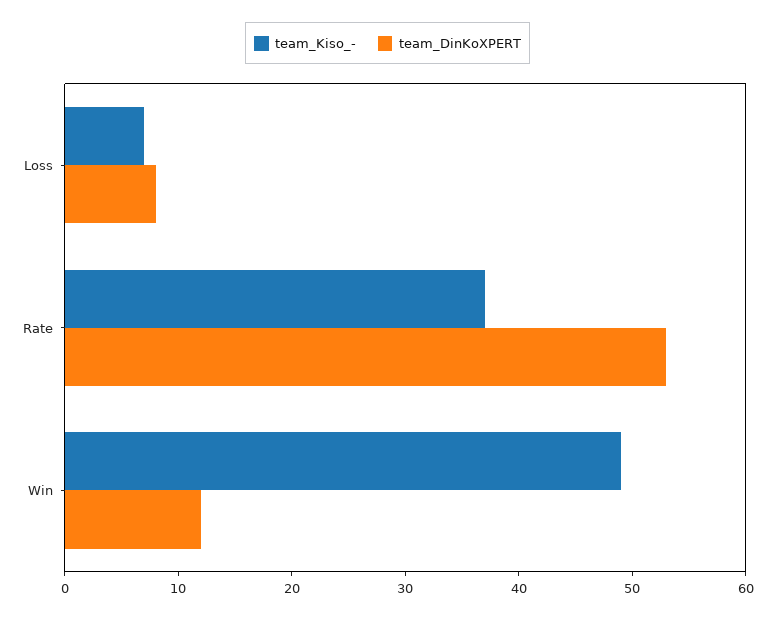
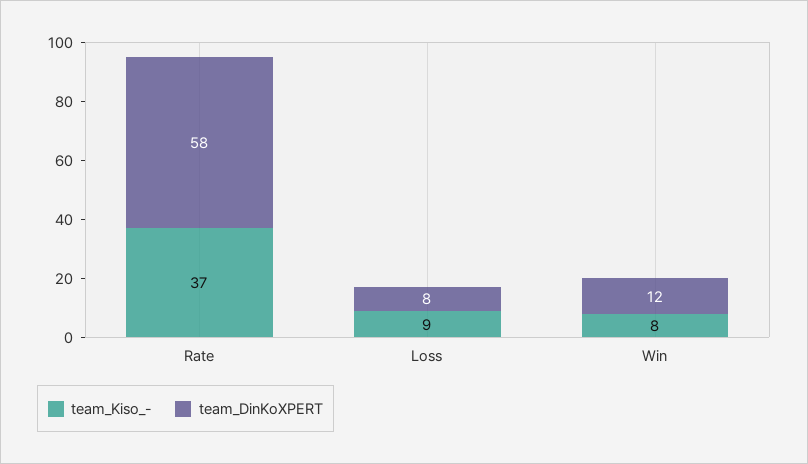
team_Kiso_-, Loss: 7 -> 9
team_DinKoXPERT, Rate: 53 -> 58
team_Kiso_-, Win: 49 -> 8

